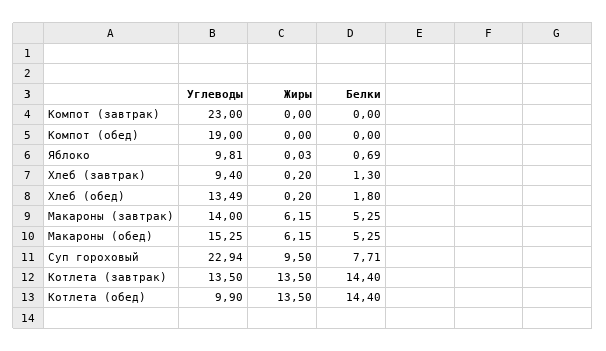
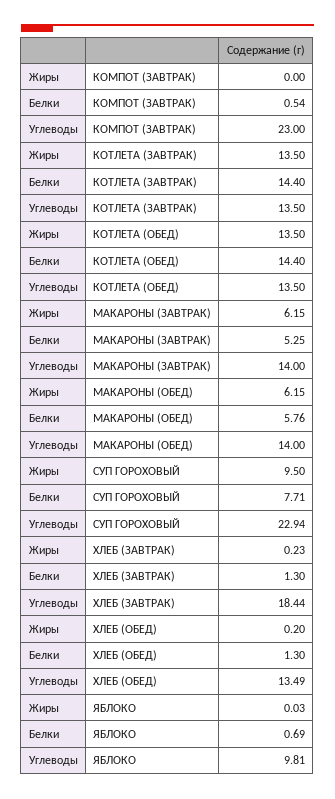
Белки, Компот (завтрак): 0 -> 0.54
Углеводы, Компот (обед): 19 -> none
Жиры, Компот (обед): 0 -> none
Белки, Компот (обед): 0 -> none
Углеводы, Хлеб (завтрак): 9.4 -> 18.44
Жиры, Хлеб (завтрак): 0.2 -> 0.23
Белки, Хлеб (обед): 1.8 -> 1.3
Углеводы, Макароны (обед): 15.25 -> 14
Белки, Макароны (обед): 5.25 -> 5.76
Углеводы, Котлета (обед): 9.9 -> 13.5

